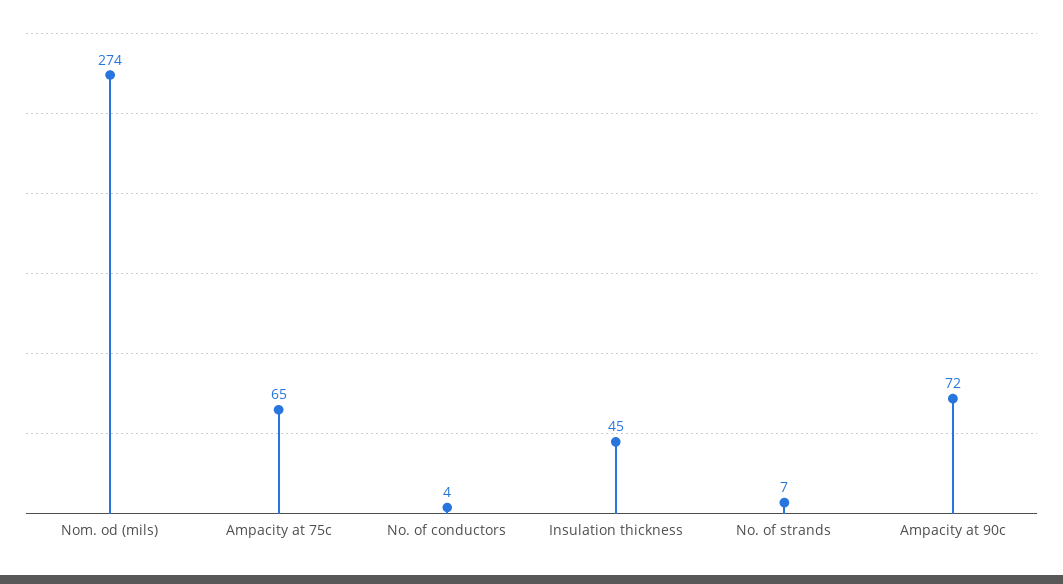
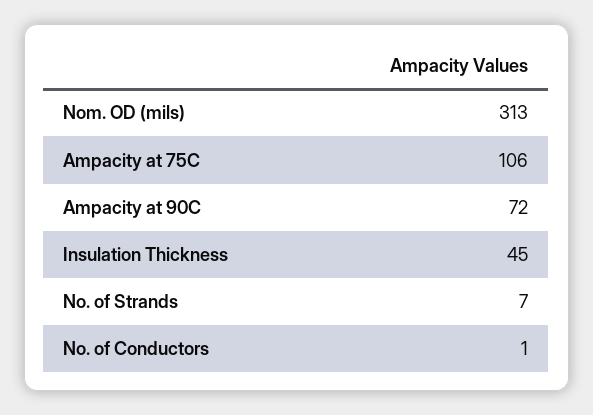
Nom. od (mils): 274 -> 313
Ampacity at 75c: 65 -> 106
No. of conductors: 4 -> 1

